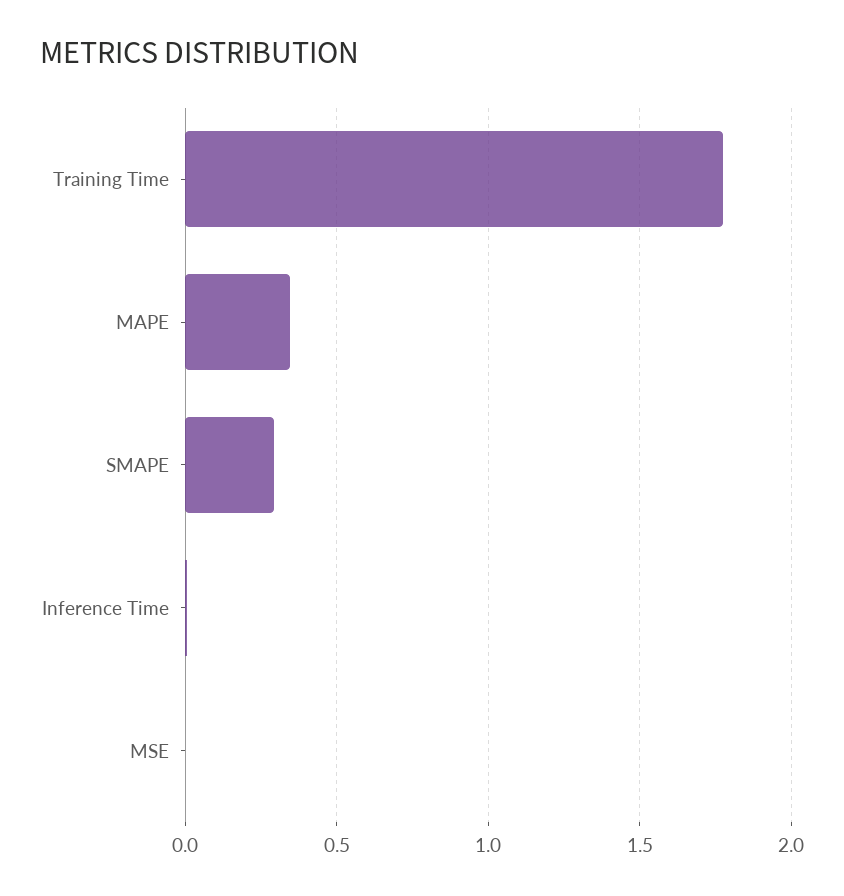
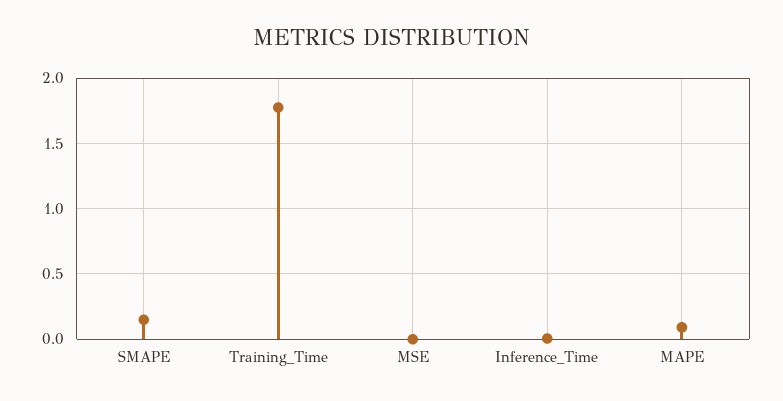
MAPE: 0.35 -> 0.1
SMAPE: 0.3 -> 0.15

